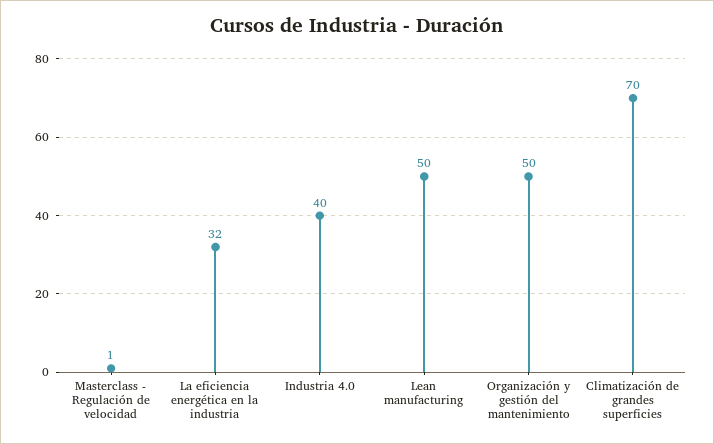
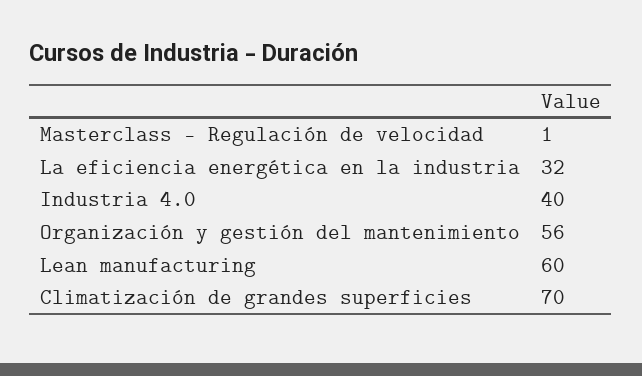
Lean manufacturing: 50 -> 60
Organización y gestión del mantenimiento: 50 -> 56

